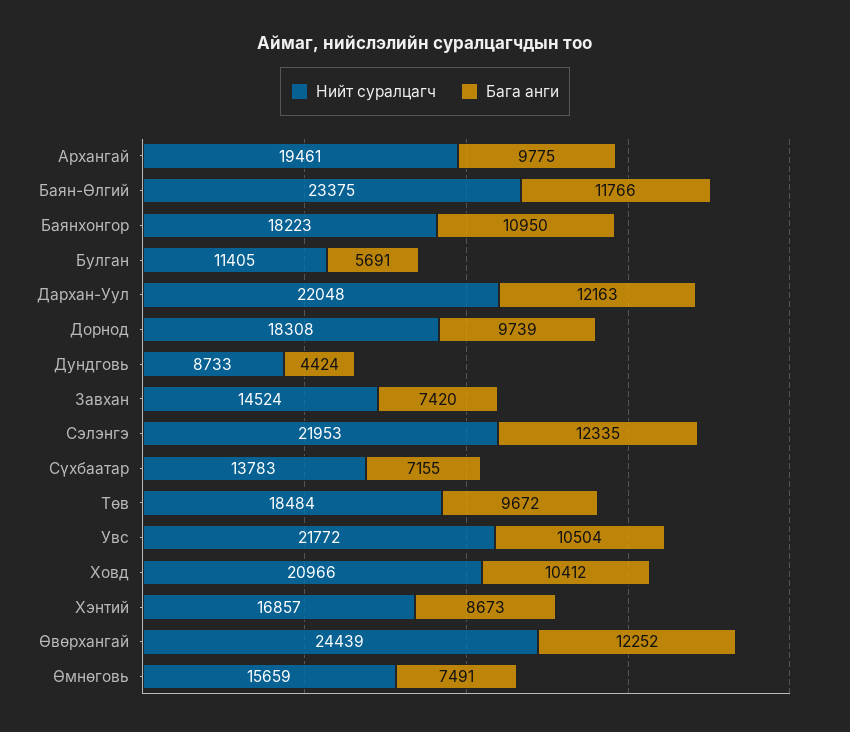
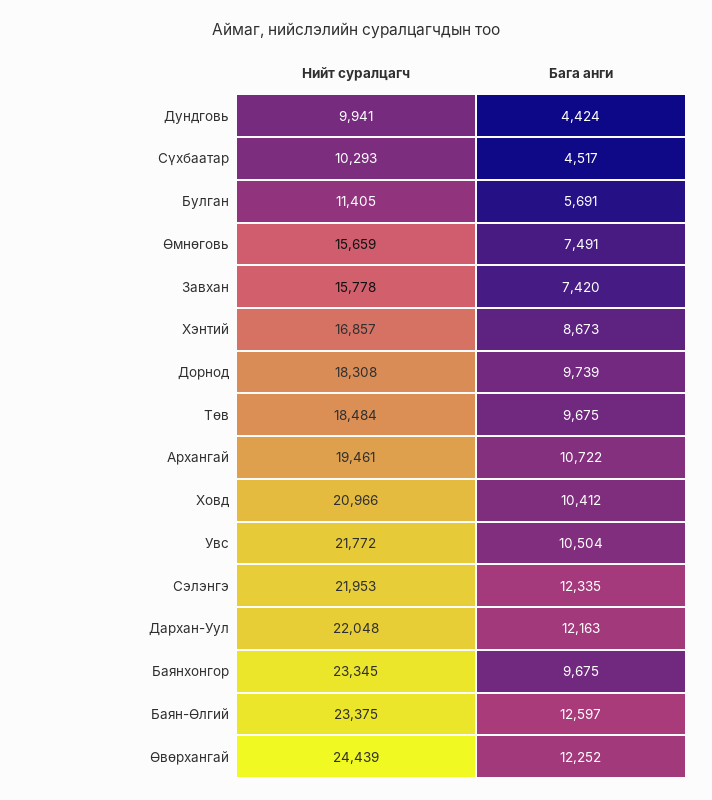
Бага анги, Архангай: 9775 -> 10722
Бага анги, Баян-Өлгий: 11766 -> 12597
Нийт суралцагч, Баянхонгор: 18223 -> 23345
Бага анги, Баянхонгор: 10950 -> 9675
Нийт суралцагч, Дундговь: 8733 -> 9941
Нийт суралцагч, Завхан: 14524 -> 15778
Нийт суралцагч, Сүхбаатар: 13783 -> 10293
Бага анги, Сүхбаатар: 7155 -> 4517
Бага анги, Төв: 9672 -> 9675

